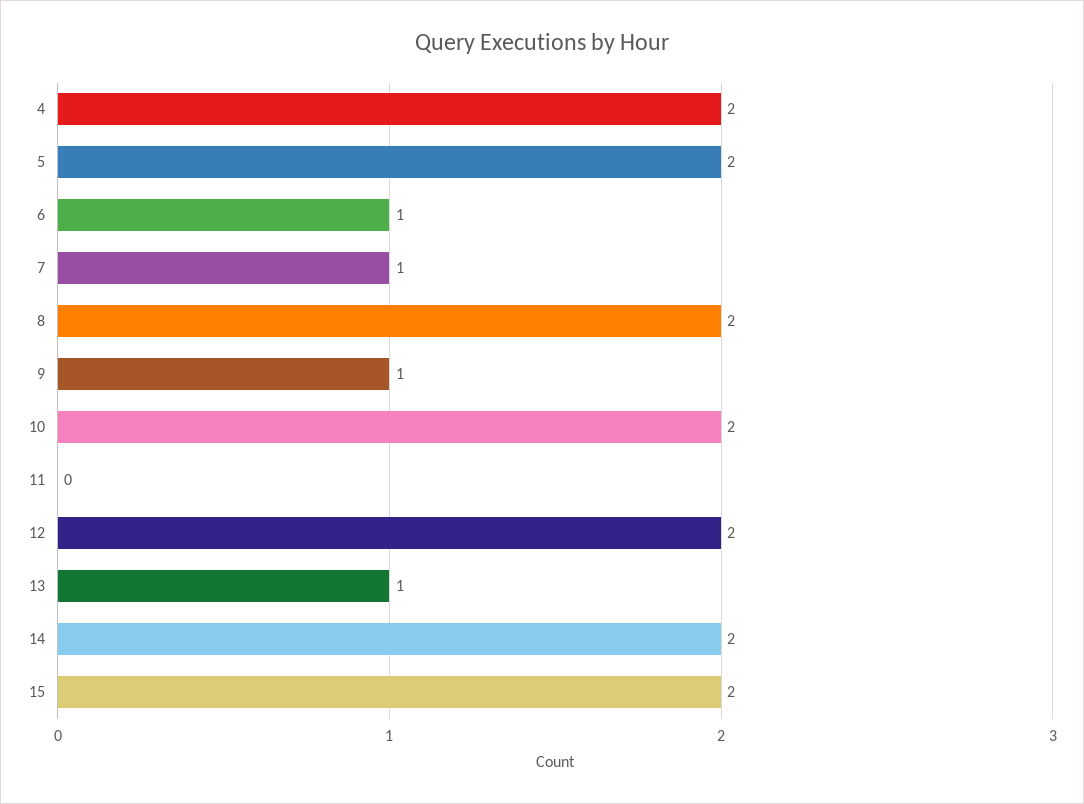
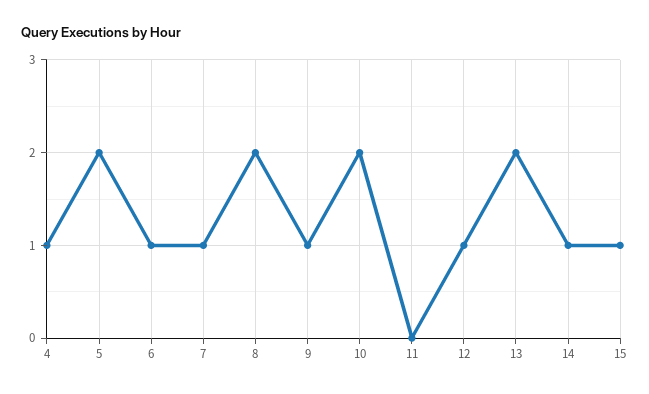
4: 2 -> 1
12: 2 -> 1
13: 1 -> 2
14: 2 -> 1
15: 2 -> 1

